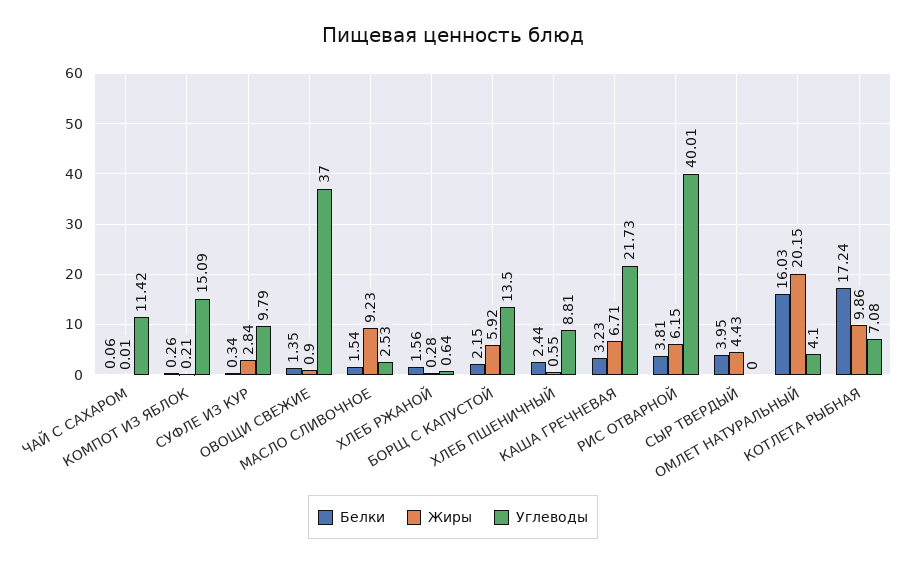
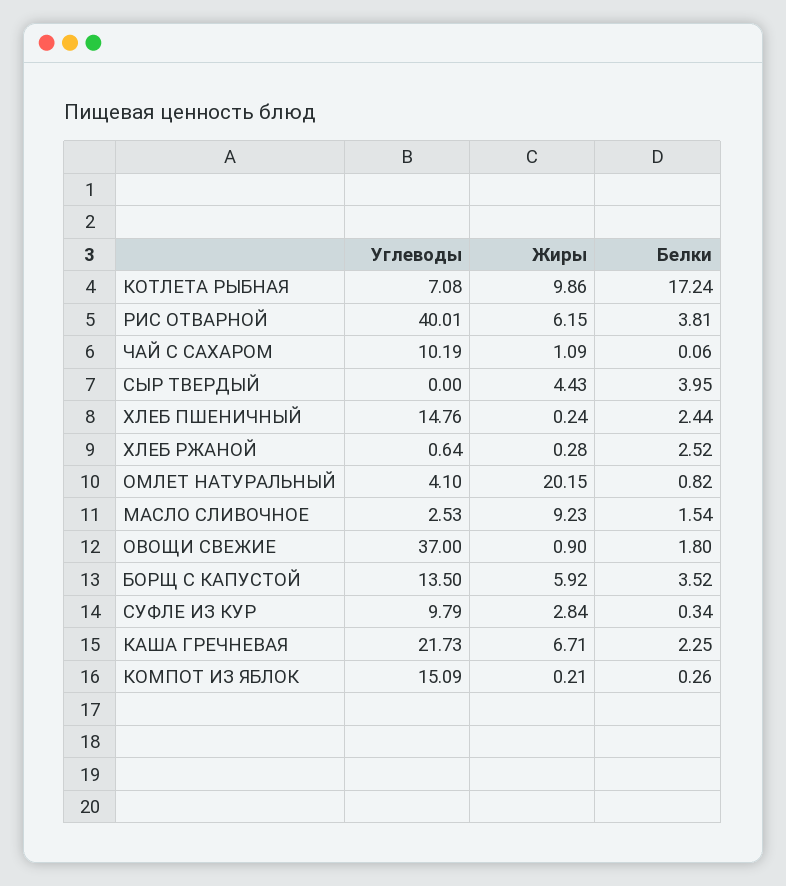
Жиры, ЧАЙ С САХАРОМ: 0.01 -> 1.09
Углеводы, ЧАЙ С САХАРОМ: 11.42 -> 10.19
Белки, ОВОЩИ СВЕЖИЕ: 1.35 -> 1.8
Белки, ХЛЕБ РЖАНОЙ: 1.56 -> 2.52
Белки, БОРЩ С КАПУСТОЙ: 2.15 -> 3.52
Жиры, ХЛЕБ ПШЕНИЧНЫЙ: 0.55 -> 0.24
Углеводы, ХЛЕБ ПШЕНИЧНЫЙ: 8.81 -> 14.76
Белки, КАША ГРЕЧНЕВАЯ: 3.23 -> 2.25
Белки, ОМЛЕТ НАТУРАЛЬНЫЙ: 16.03 -> 0.82

